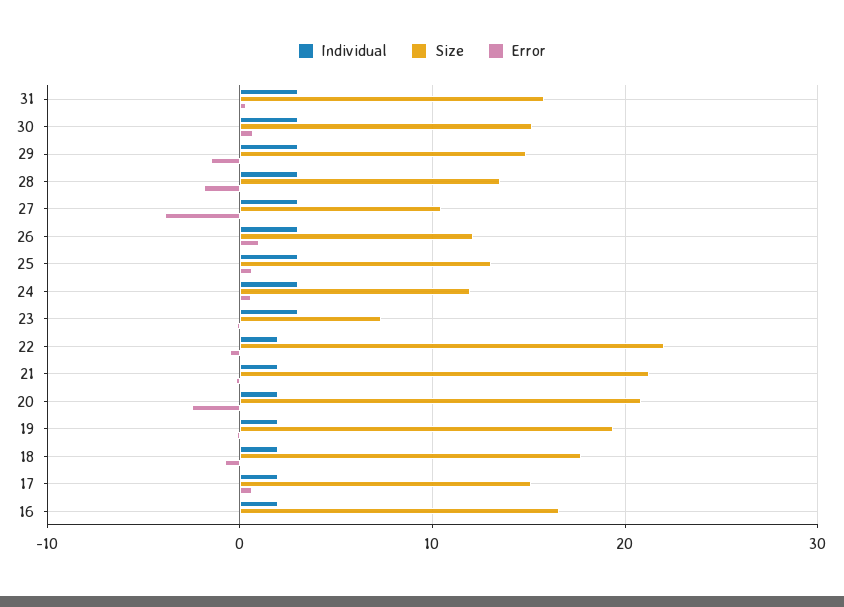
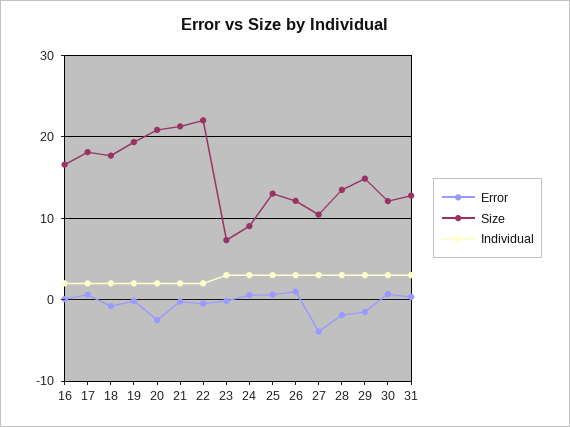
Size, 31: 16 -> 13
Size, 30: 15 -> 12
Size, 24: 12 -> 9
Size, 17: 15 -> 18

